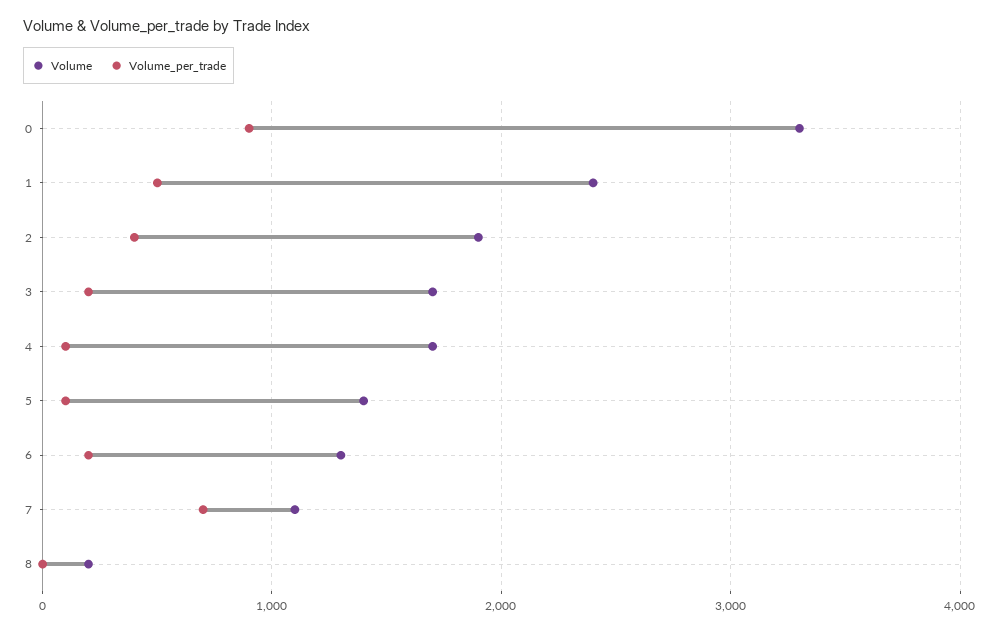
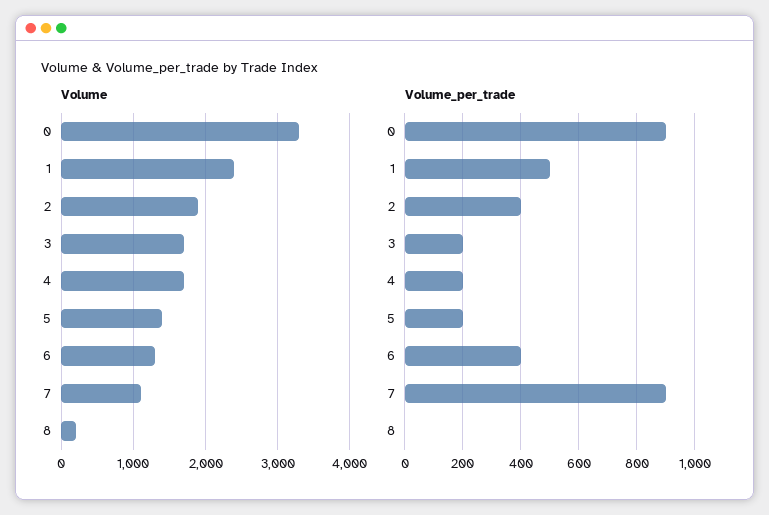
Volume_per_trade, 4: 100 -> 200
Volume_per_trade, 5: 100 -> 200
Volume_per_trade, 6: 200 -> 400
Volume_per_trade, 7: 700 -> 900

